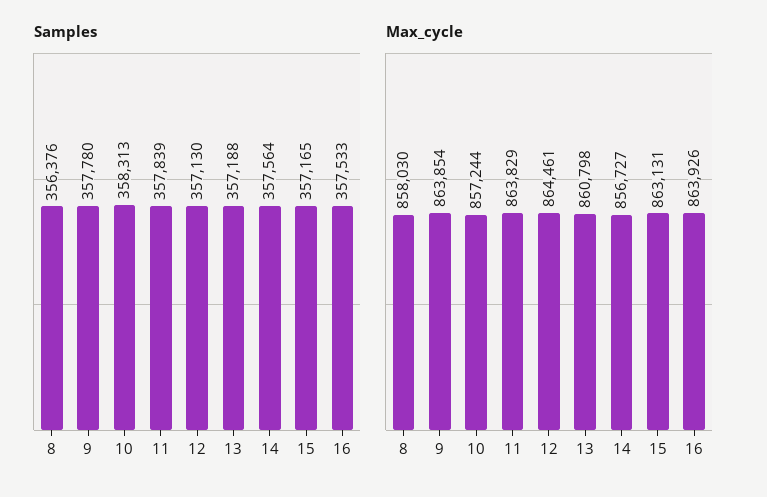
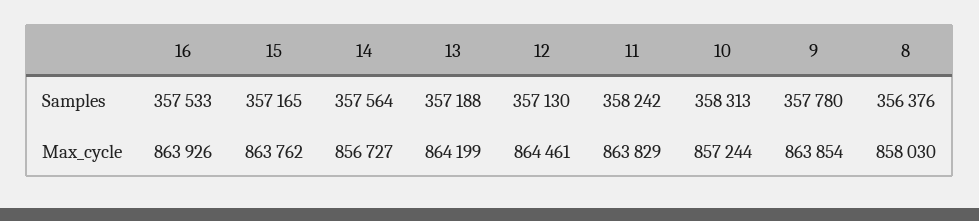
Samples, 11: 357839 -> 358242
Max_cycle, 13: 860798 -> 864199
Max_cycle, 15: 863131 -> 863762

